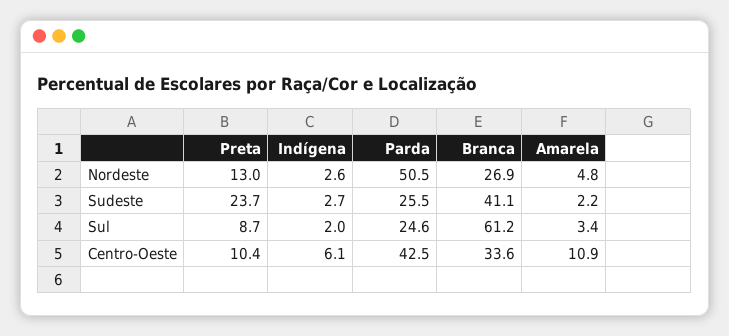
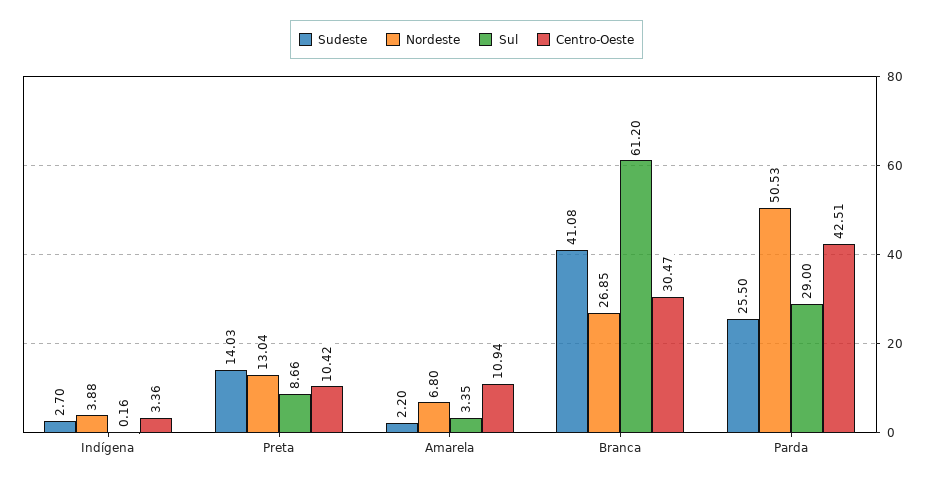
Nordeste, Indígena: 2.6 -> 3.88
Nordeste, Amarela: 4.8 -> 6.8
Sudeste, Preta: 23.7 -> 14.03
Sul, Indígena: 2 -> 0.16
Sul, Parda: 24.6 -> 29
Centro-Oeste, Indígena: 6.1 -> 3.36
Centro-Oeste, Branca: 33.6 -> 30.47

